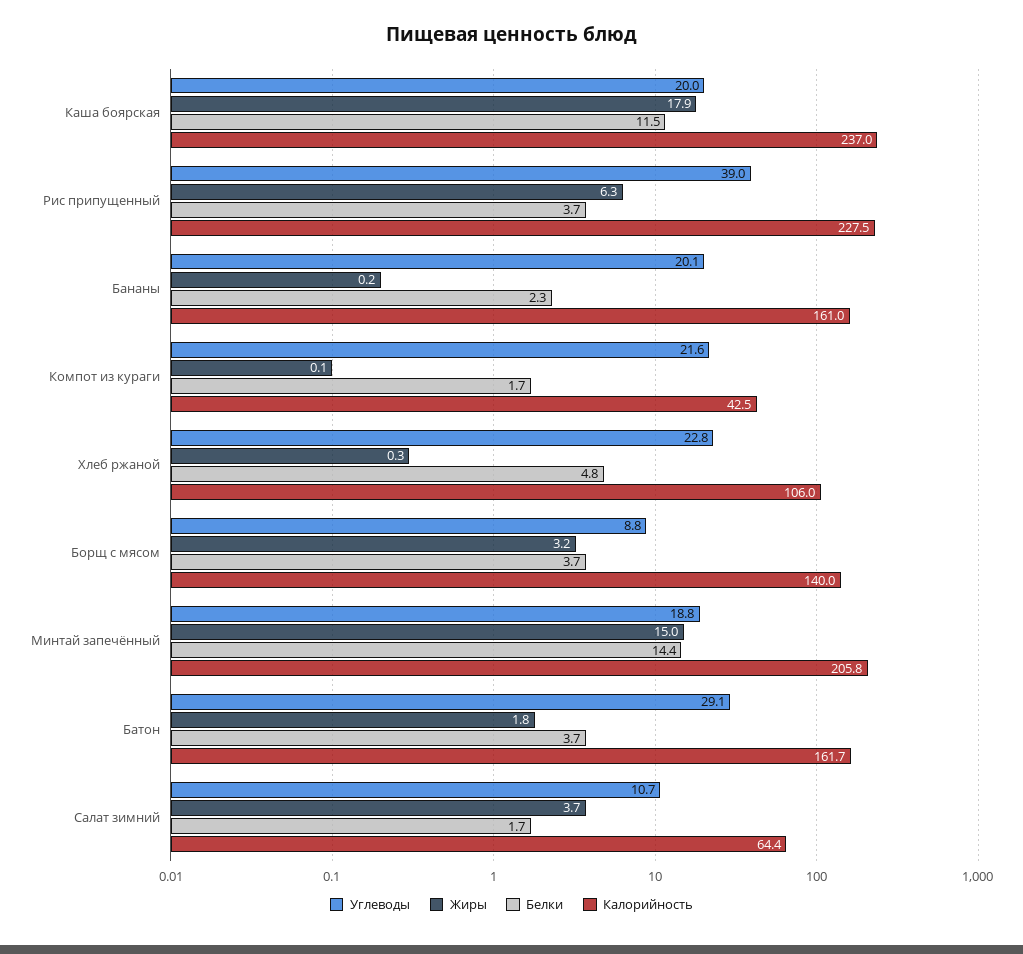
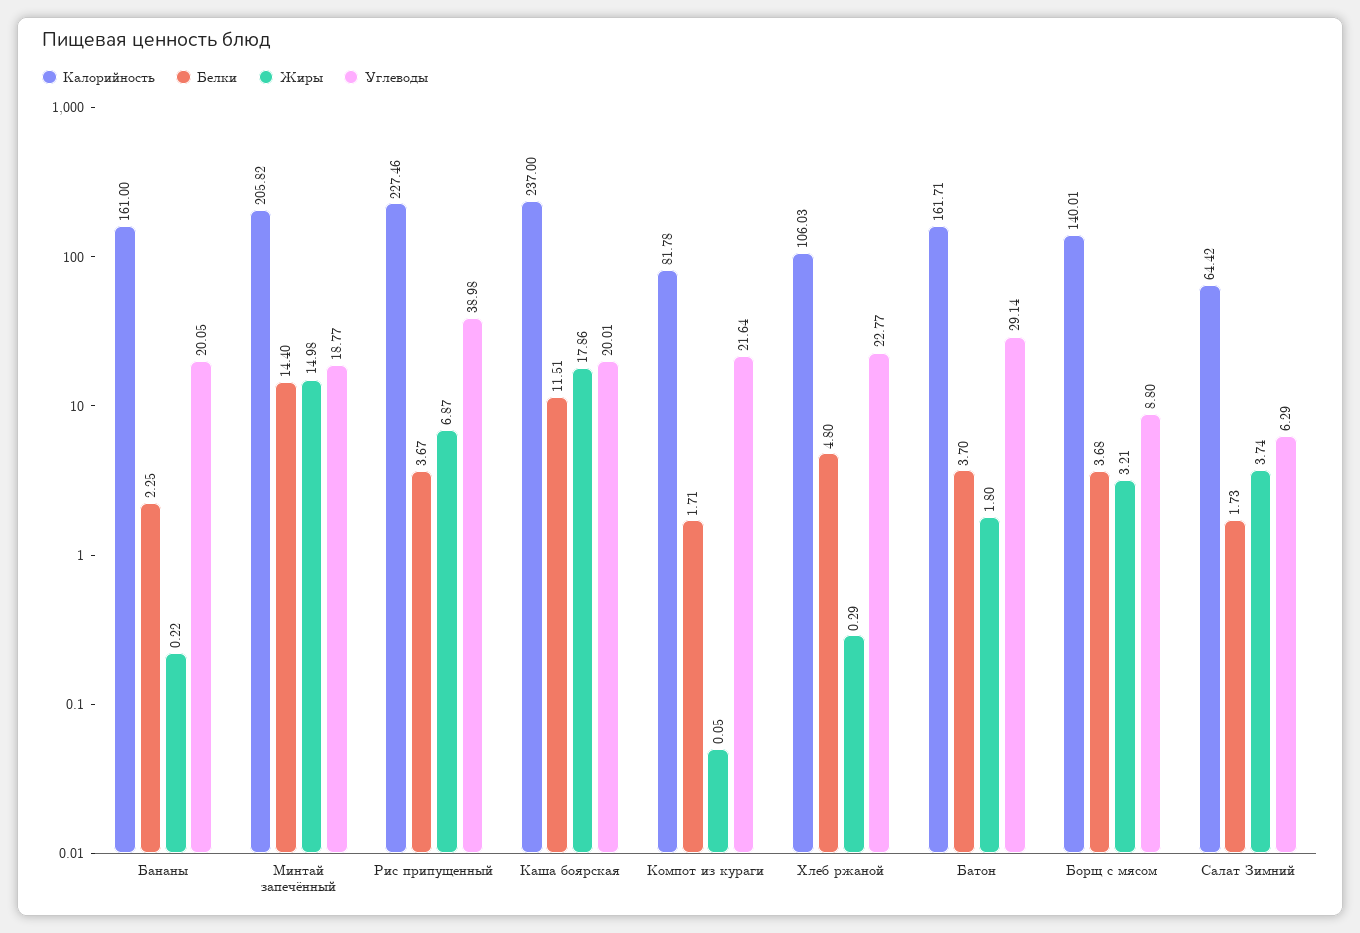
Жиры, Рис припущенный: 6.3 -> 6.87
Калорийность, Компот из кураги: 42.5 -> 81.78
Углеводы, Салат зимний: 10.7 -> 6.29

